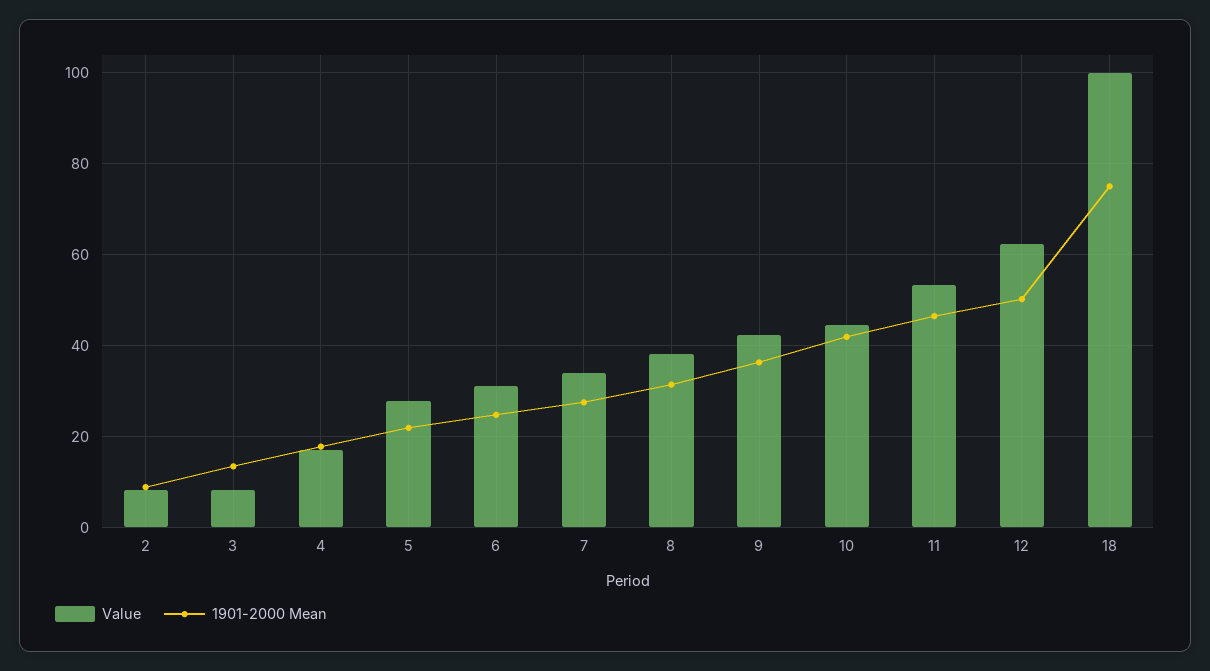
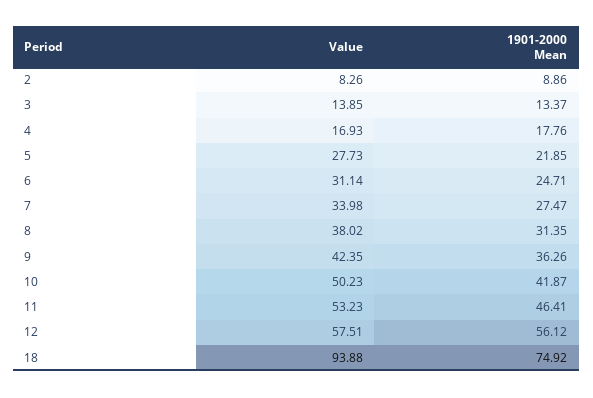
Value, 3: 8 -> 13.85
Value, 10: 44 -> 50.23
Value, 12: 62 -> 57.51
1901-2000 Mean, 12: 50 -> 56.12
Value, 18: 100 -> 93.88

